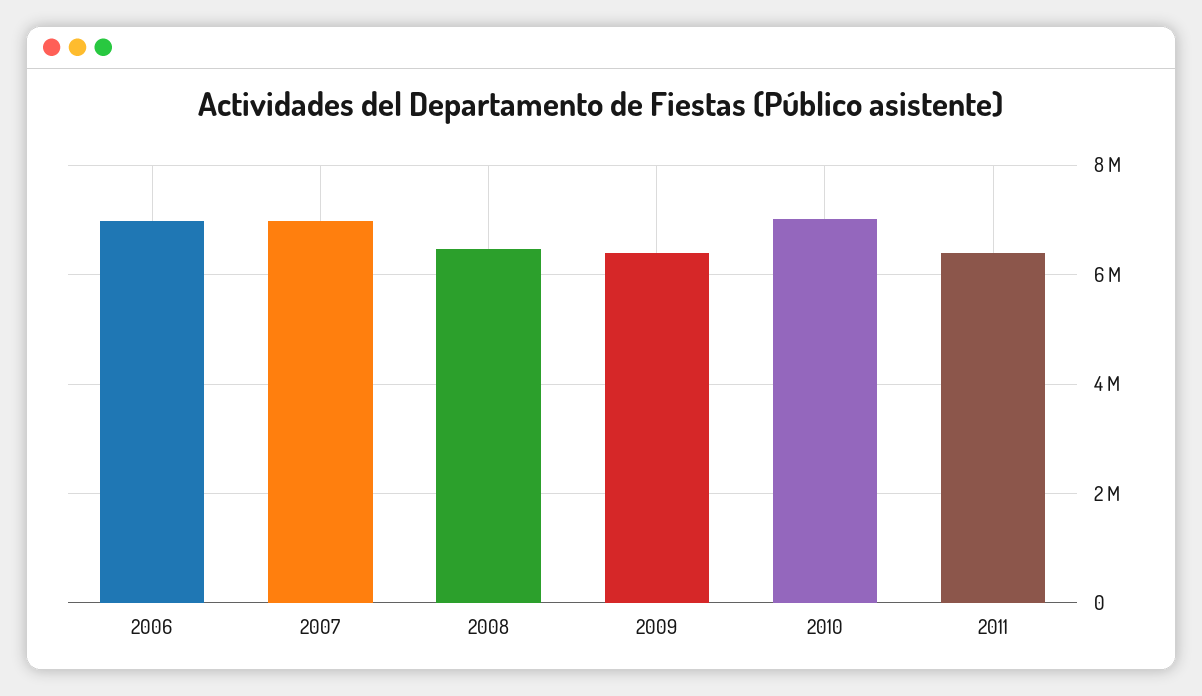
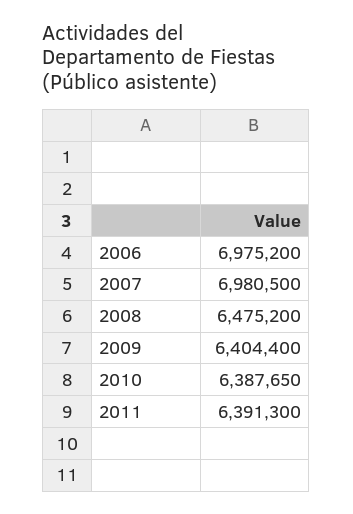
2010: 7000000 -> 6387650

